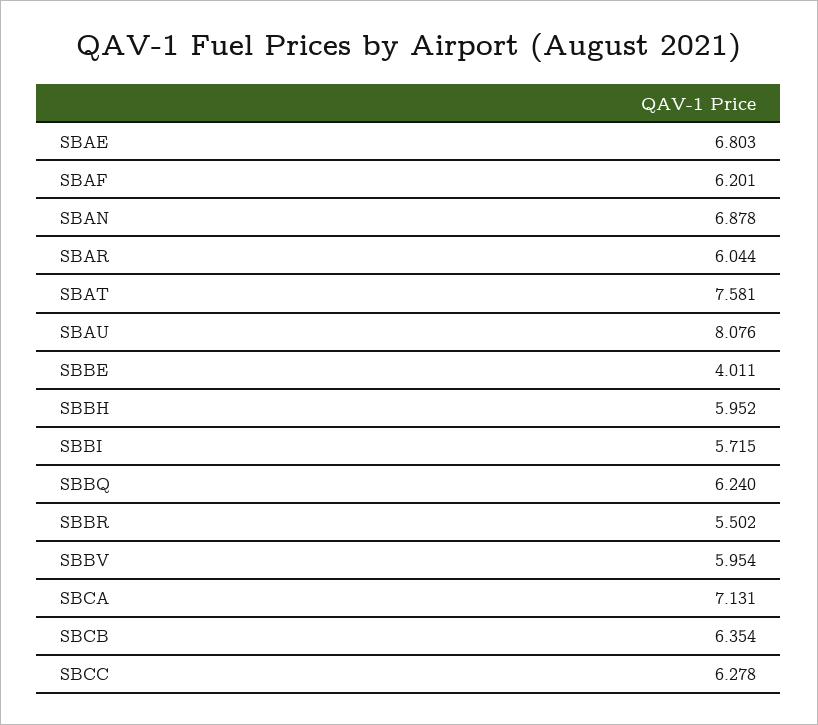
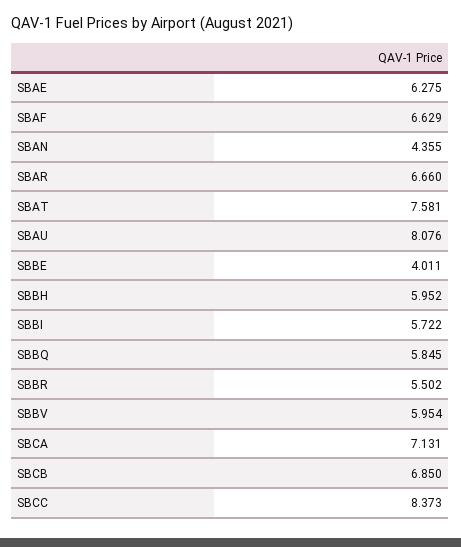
SBAE: 6.803 -> 6.275
SBAF: 6.201 -> 6.629
SBAN: 6.878 -> 4.355
SBAR: 6.044 -> 6.66
SBBI: 5.715 -> 5.722
SBBQ: 6.24 -> 5.845
SBCB: 6.354 -> 6.85
SBCC: 6.278 -> 8.373

